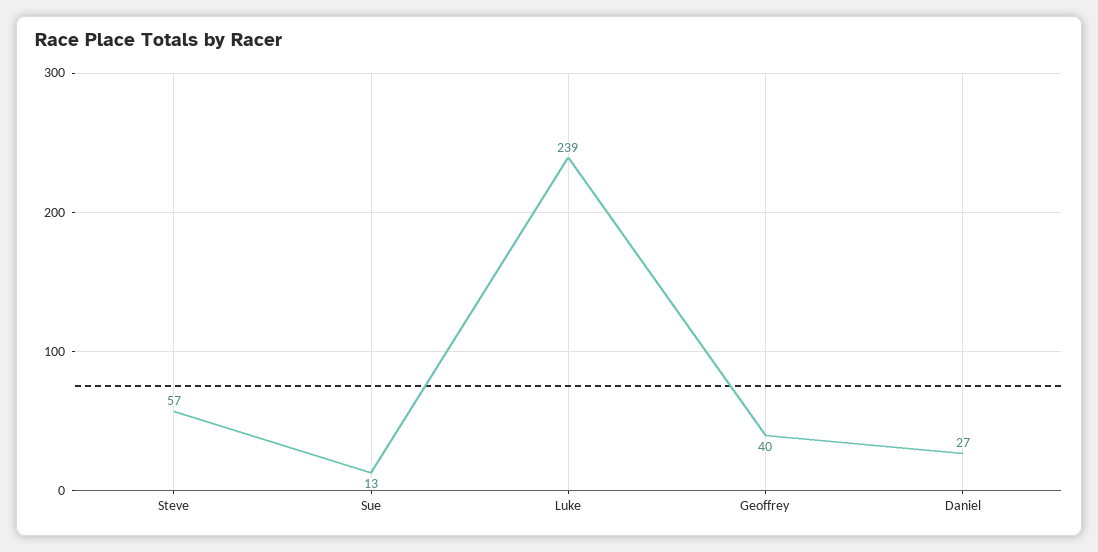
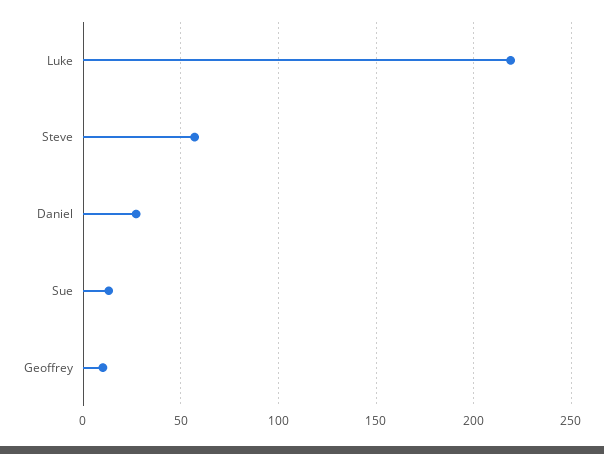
Luke: 239 -> 220
Geoffrey: 40 -> 10

